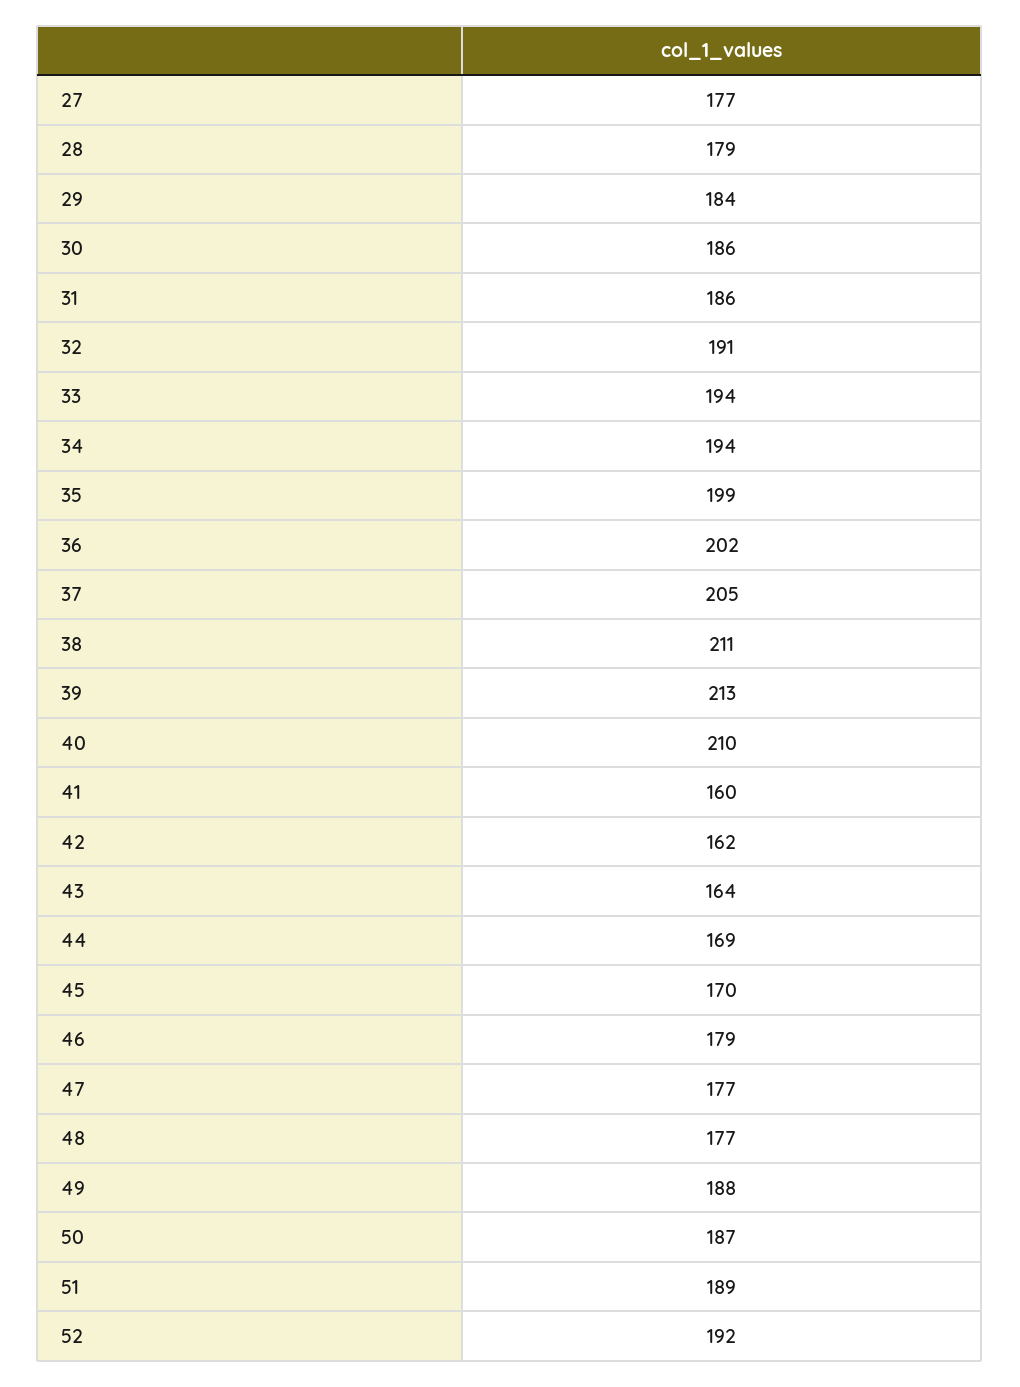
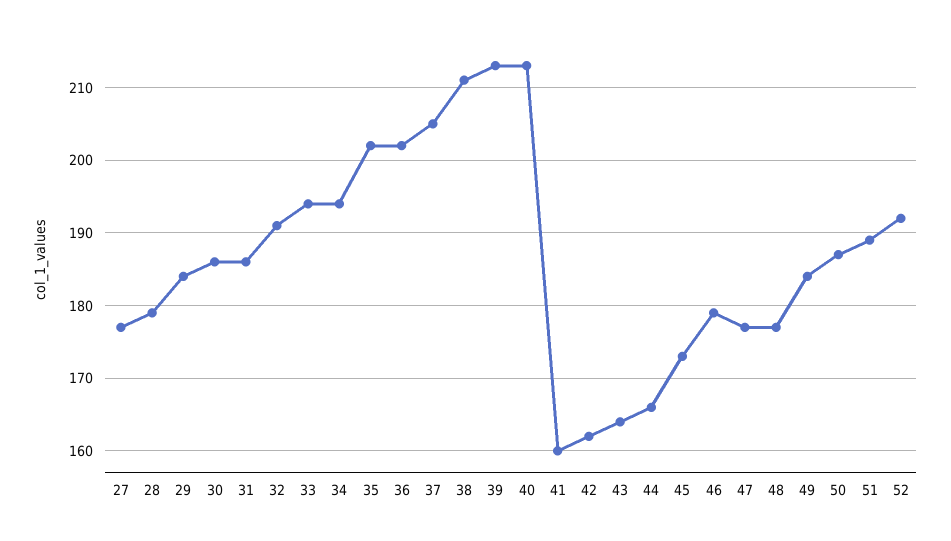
35: 199 -> 202
40: 210 -> 213
44: 169 -> 166
45: 170 -> 173
49: 188 -> 184

